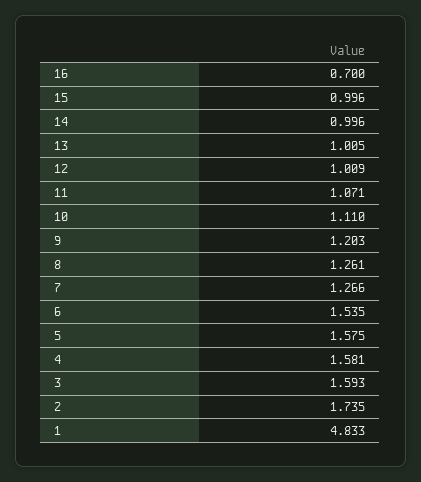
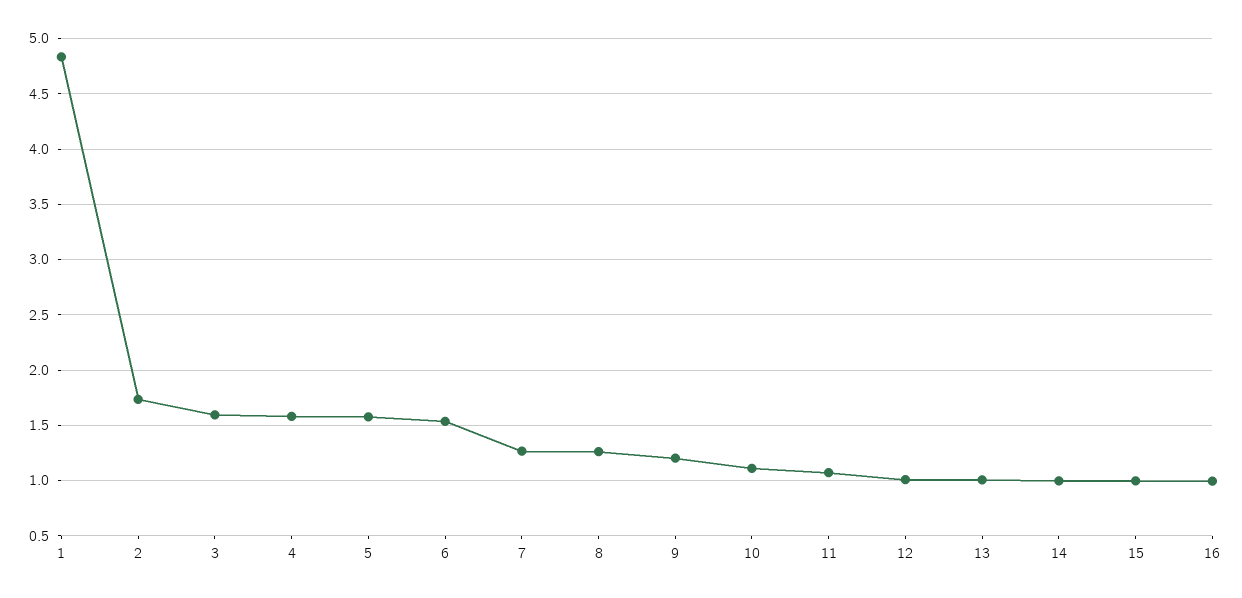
16: 0.7 -> 1

